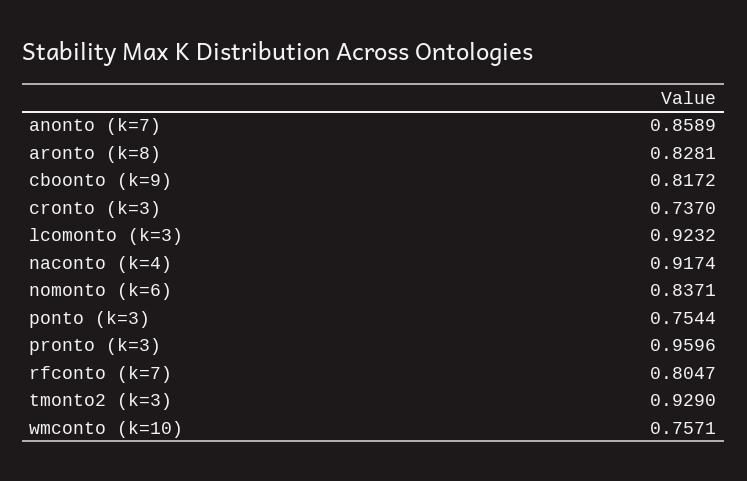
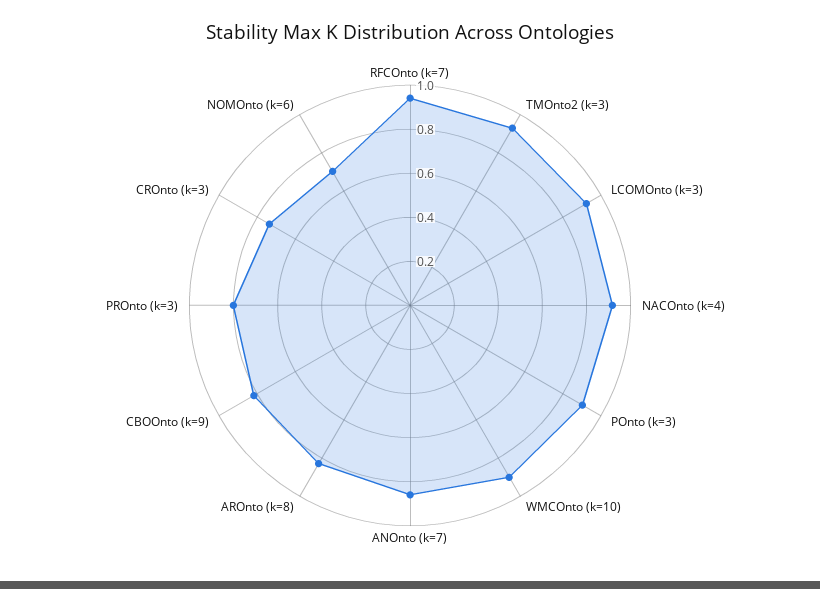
nomonto (k=6): 0.8371 -> 0.7
ponto (k=3): 0.7544 -> 0.9
pronto (k=3): 0.9596 -> 0.8
rfconto (k=7): 0.8047 -> 0.95
wmconto (k=10): 0.7571 -> 0.9

